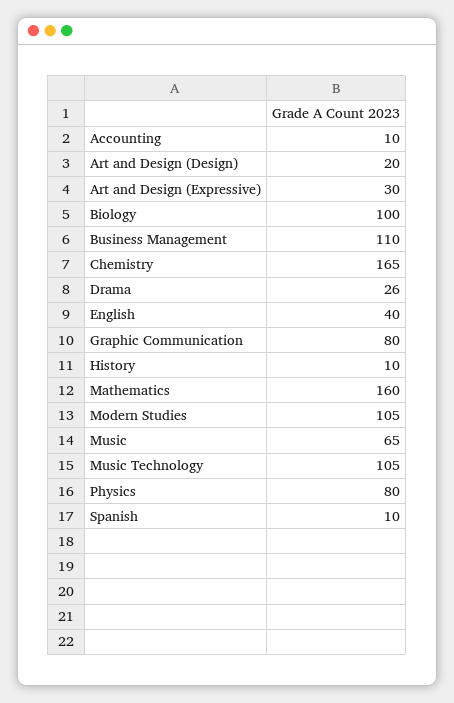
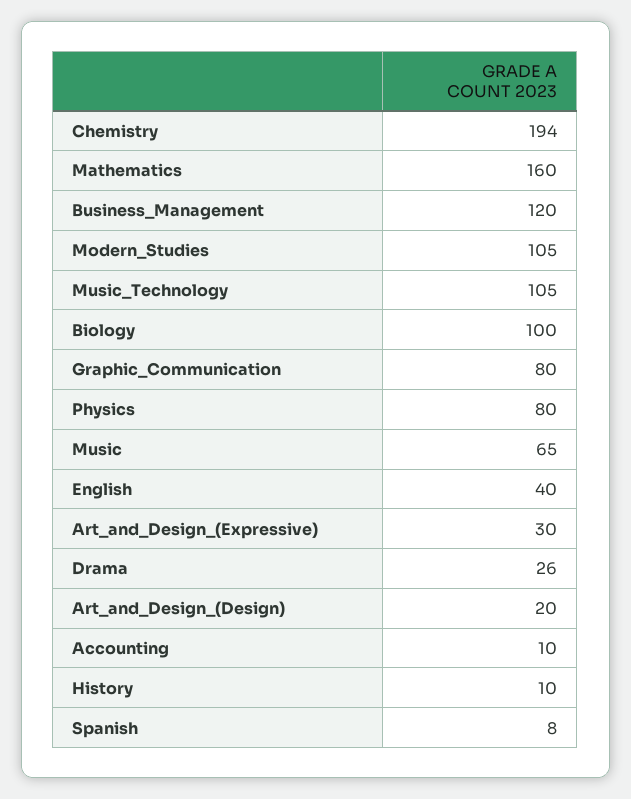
Business Management: 110 -> 120
Chemistry: 165 -> 194
Spanish: 10 -> 8

